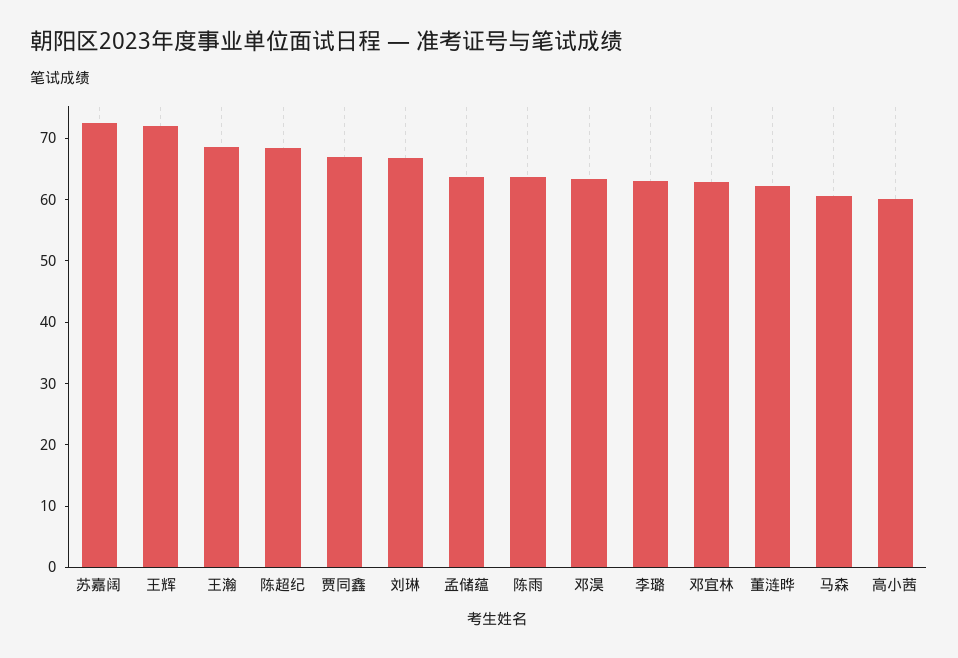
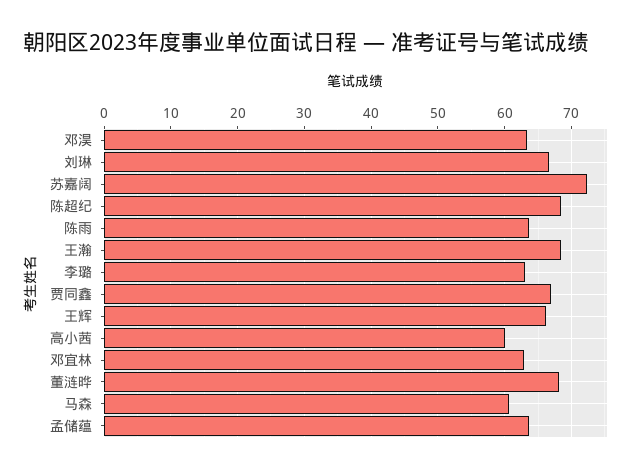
王辉: 72 -> 66
董涟晔: 62 -> 68

